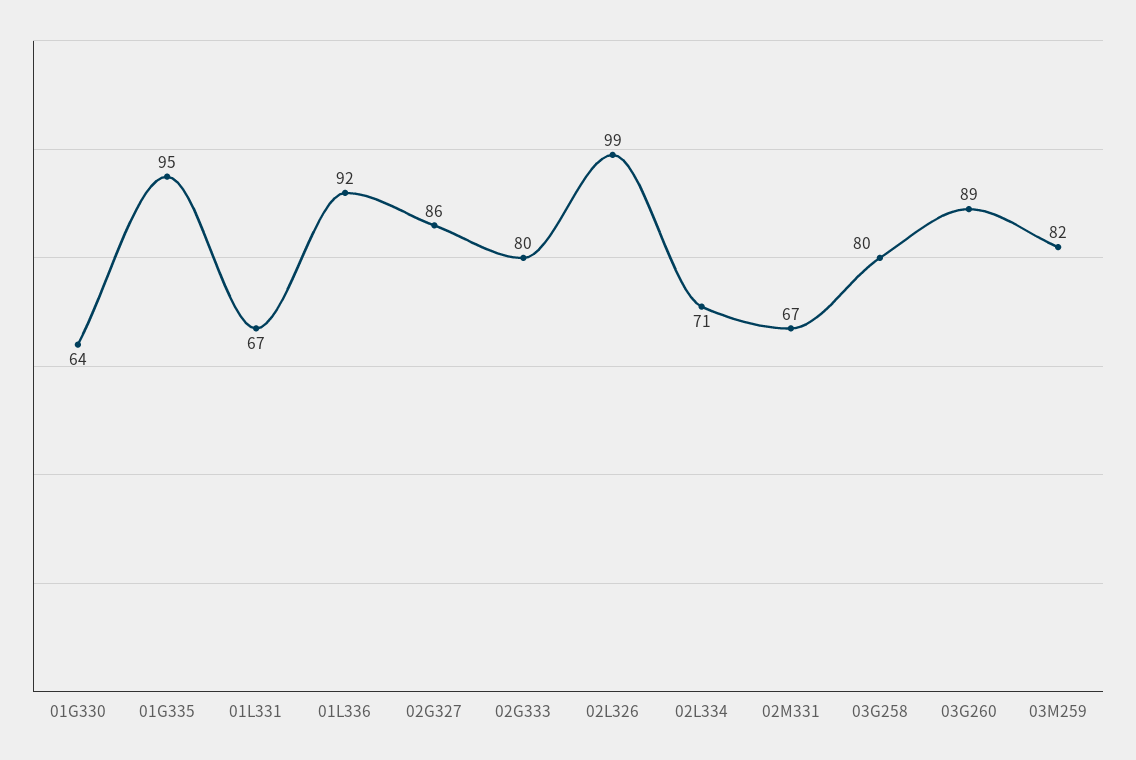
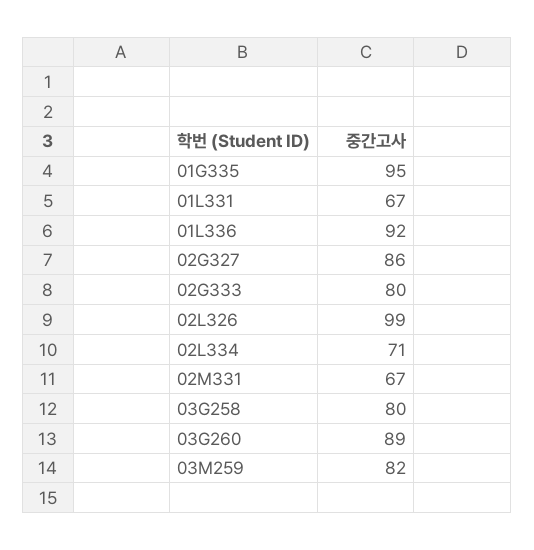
01G330: 64 -> none

